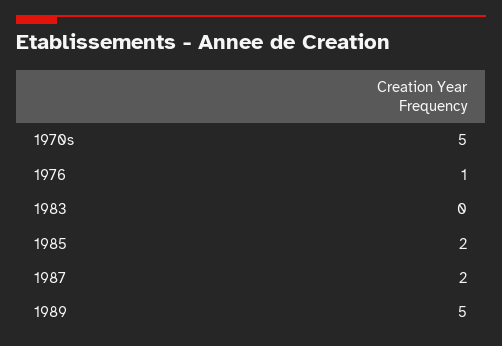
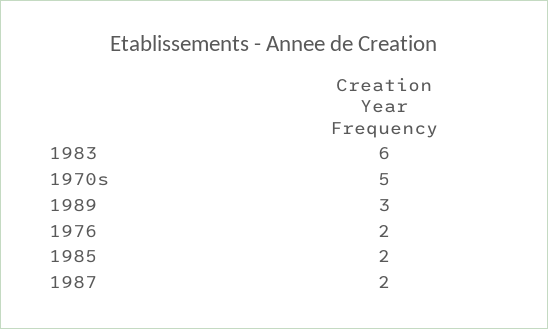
1976: 1 -> 2
1983: 0 -> 6
1989: 5 -> 3

